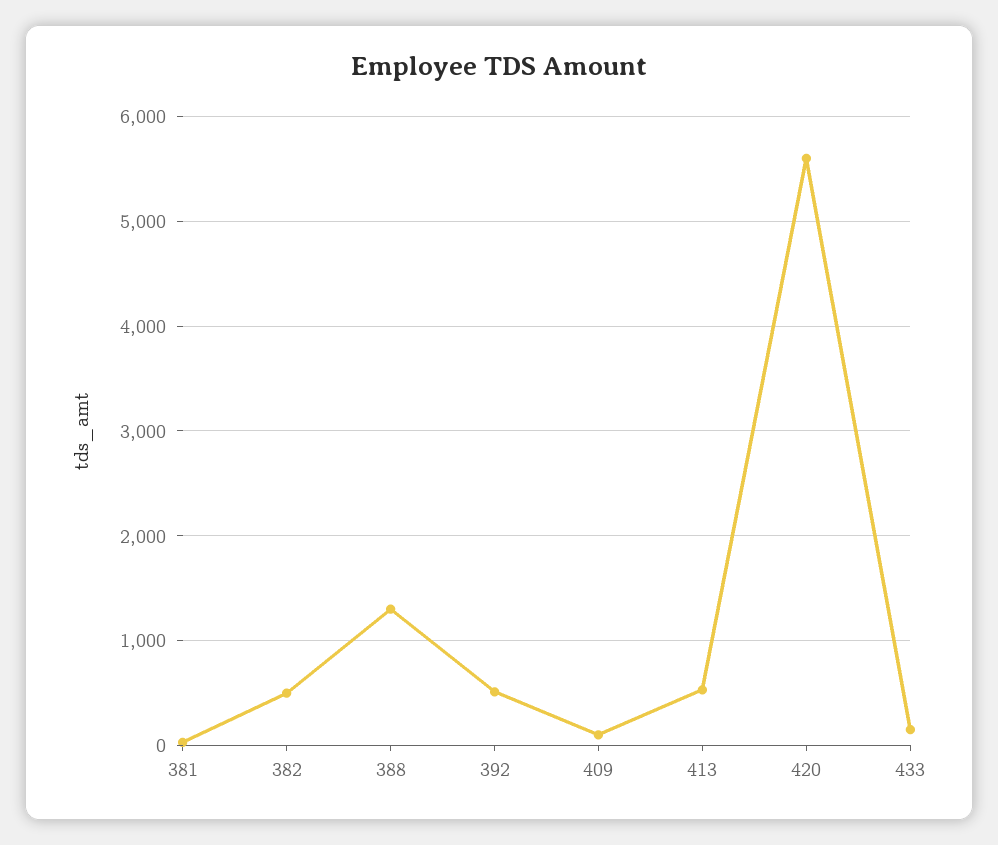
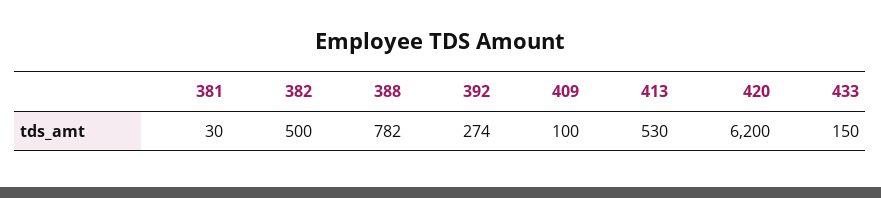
388: 1300 -> 782
392: 500 -> 274
420: 5600 -> 6200

